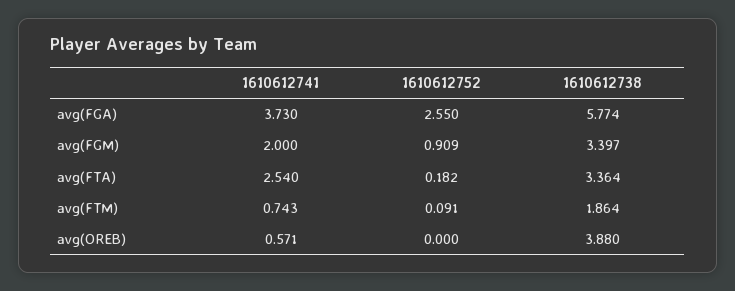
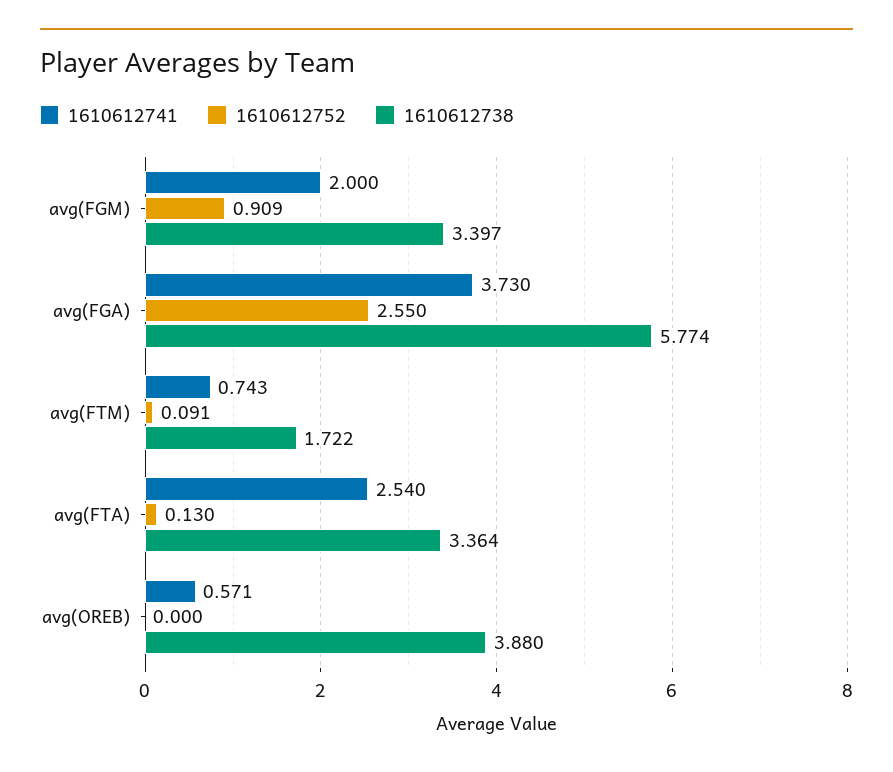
1610612752, avg(FTA): 0.182 -> 0.13
1610612738, avg(FTM): 1.864 -> 1.722

